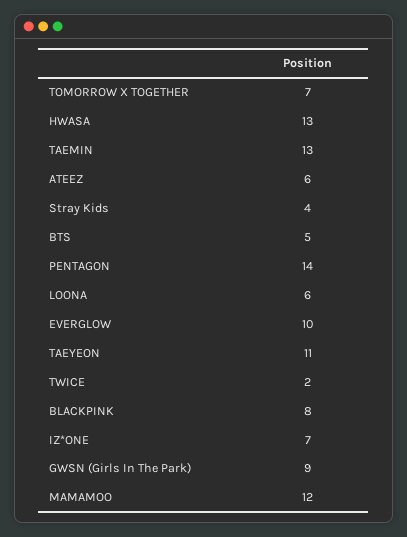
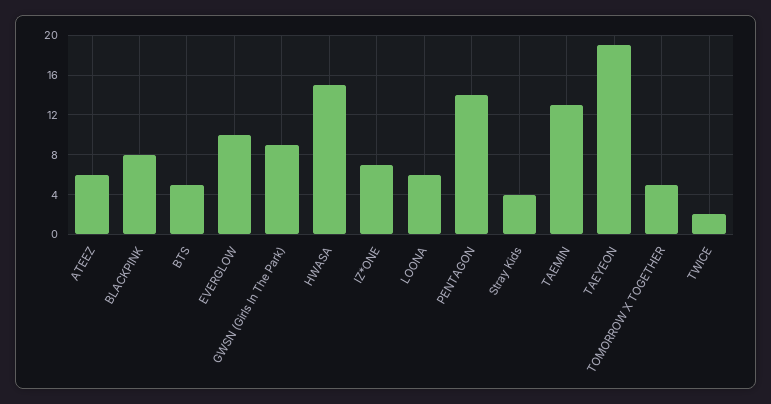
TOMORROW X TOGETHER: 7 -> 5
HWASA: 13 -> 15
TAEYEON: 11 -> 19
MAMAMOO: 12 -> none

